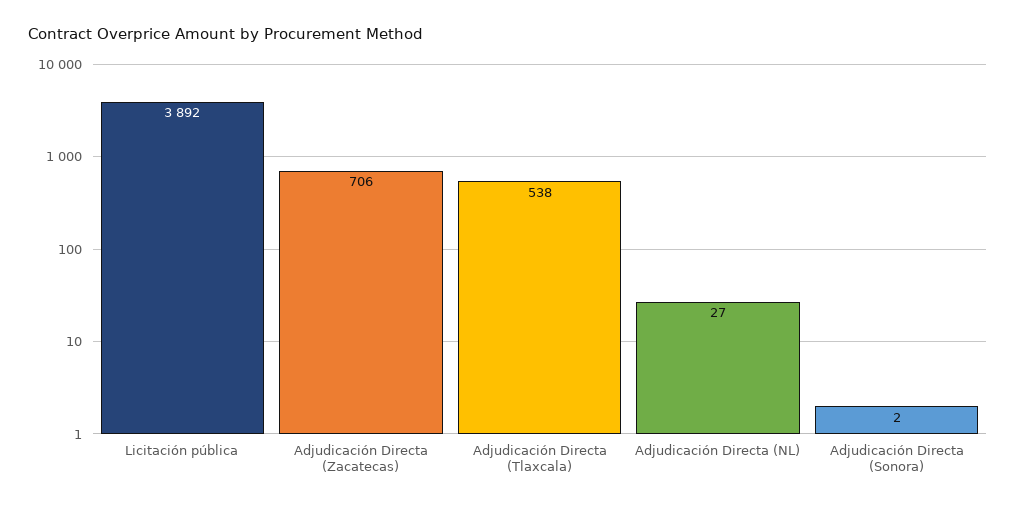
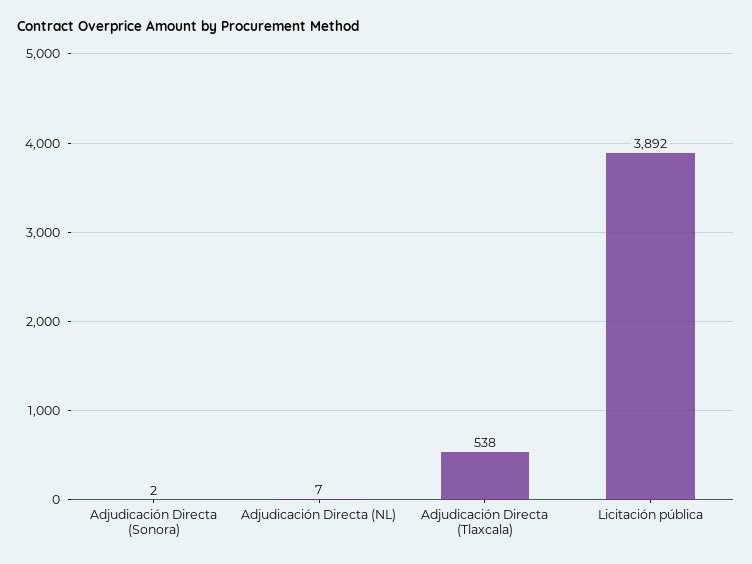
Adjudicación Directa (Zacatecas): 706 -> none
Adjudicación Directa (NL): 27 -> 7

